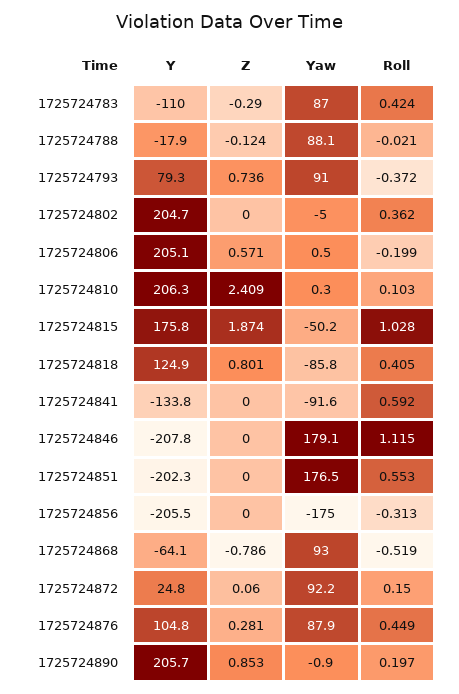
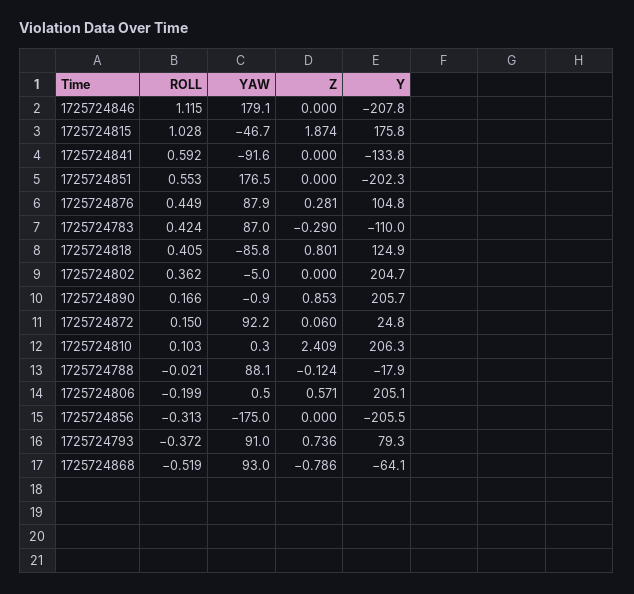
Yaw, 1725724815: -50.2 -> -46.7
Roll, 1725724890: 0.197 -> 0.166

